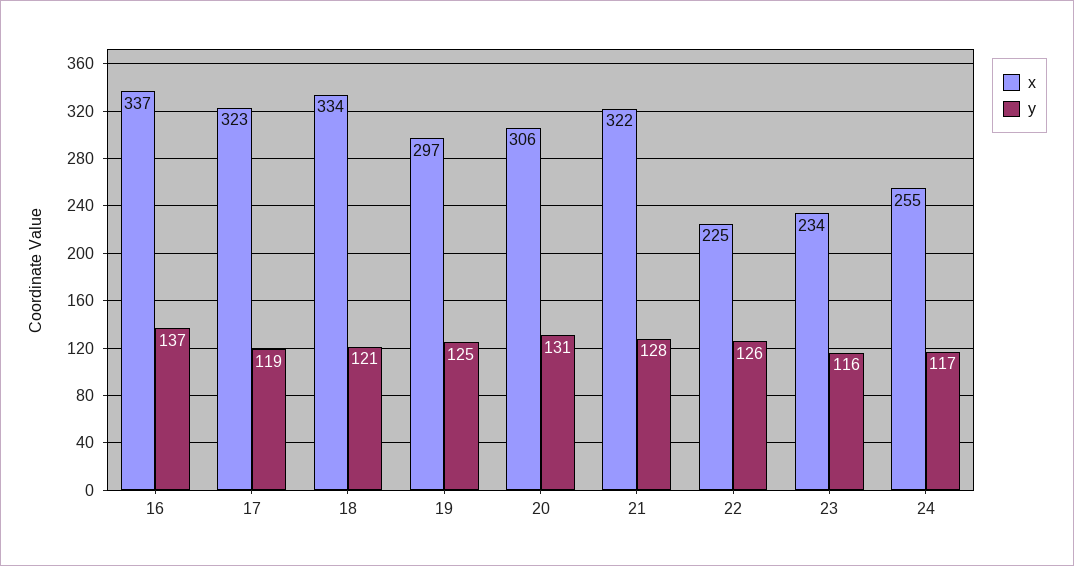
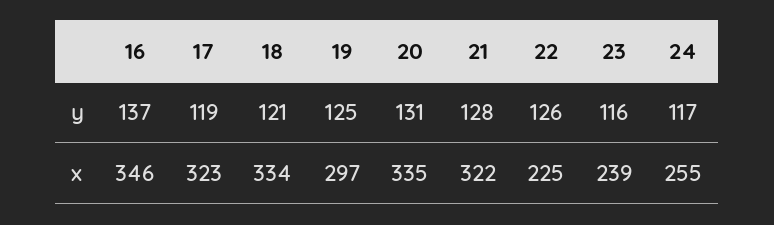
x, 16: 337 -> 346
x, 20: 306 -> 335
x, 23: 234 -> 239

